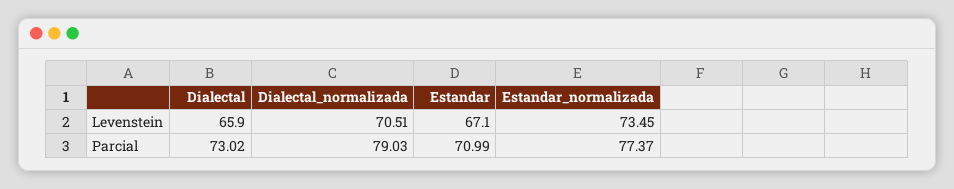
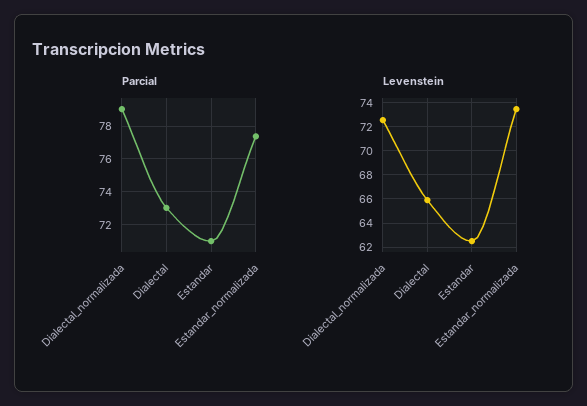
Levenstein, Dialectal_normalizada: 70.51 -> 72.5
Levenstein, Estandar: 67.1 -> 62.5

